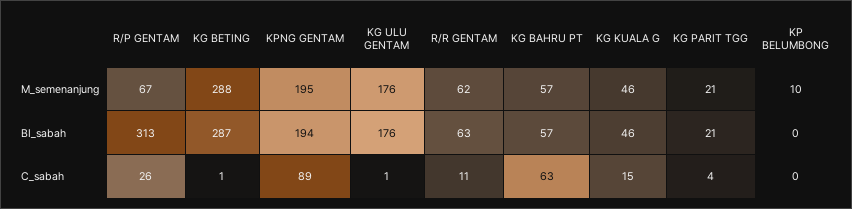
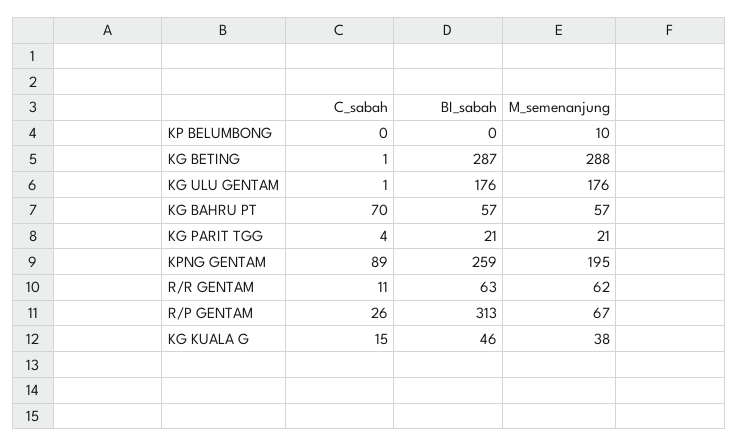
KG KUALA G, M_semenanjung: 46 -> 38
KPNG GENTAM, BI_sabah: 194 -> 259
KG BAHRU PT, C_sabah: 63 -> 70

